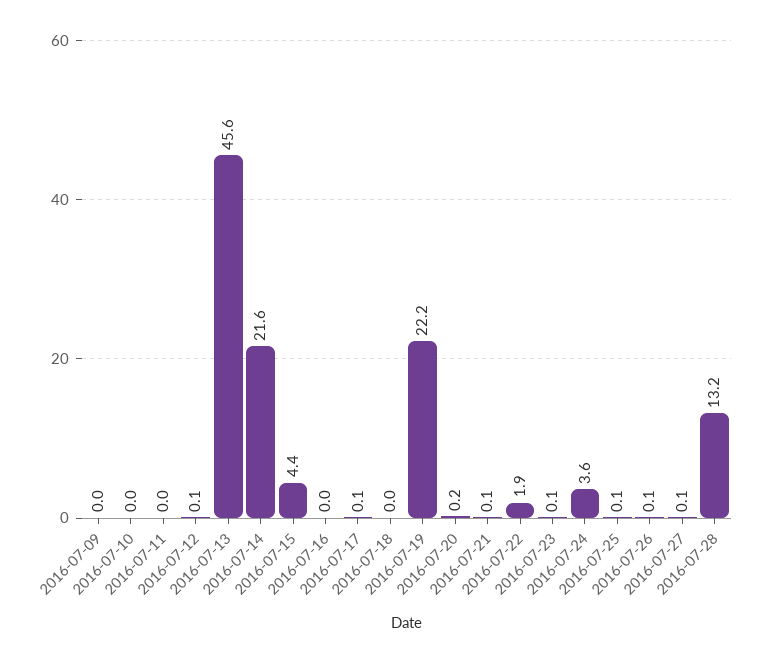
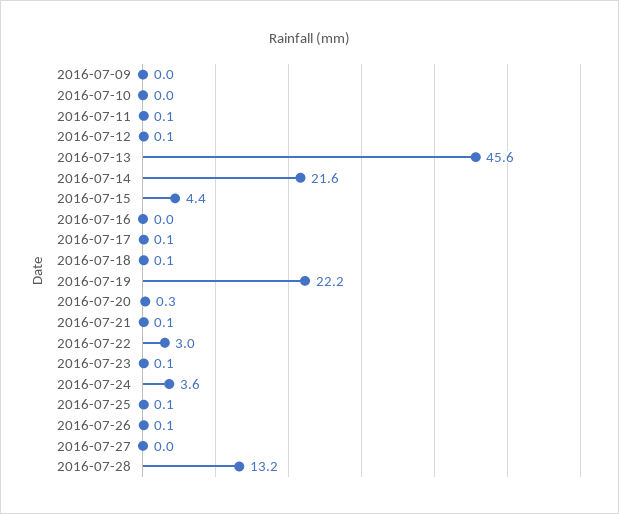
2016-07-11: 0 -> 0.1
2016-07-18: 0 -> 0.1
2016-07-20: 0.2 -> 0.3
2016-07-22: 1.9 -> 3
2016-07-27: 0.1 -> 0

